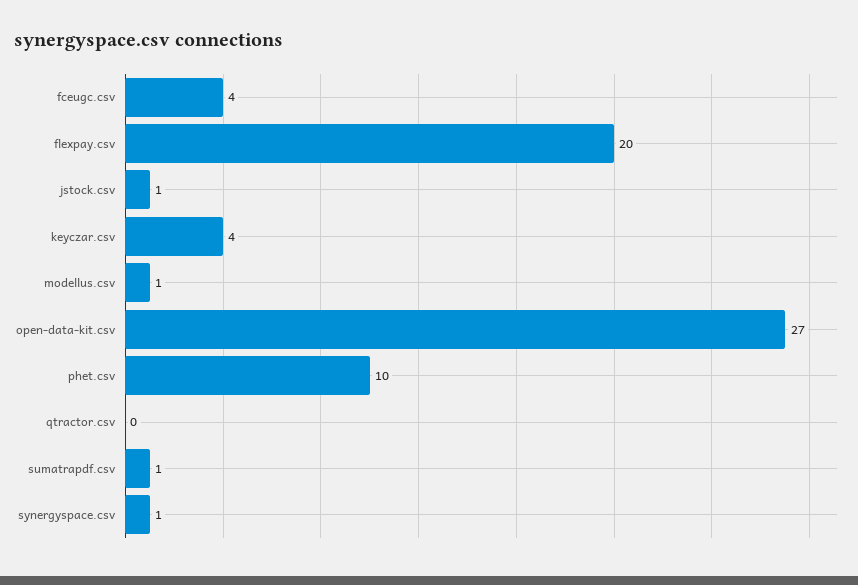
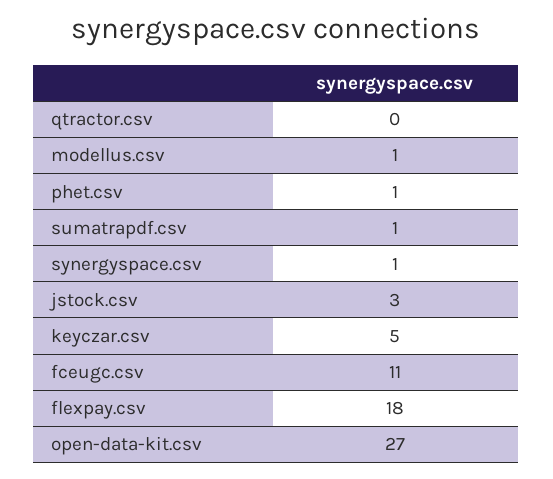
fceugc.csv: 4 -> 11
flexpay.csv: 20 -> 18
jstock.csv: 1 -> 3
keyczar.csv: 4 -> 5
phet.csv: 10 -> 1

